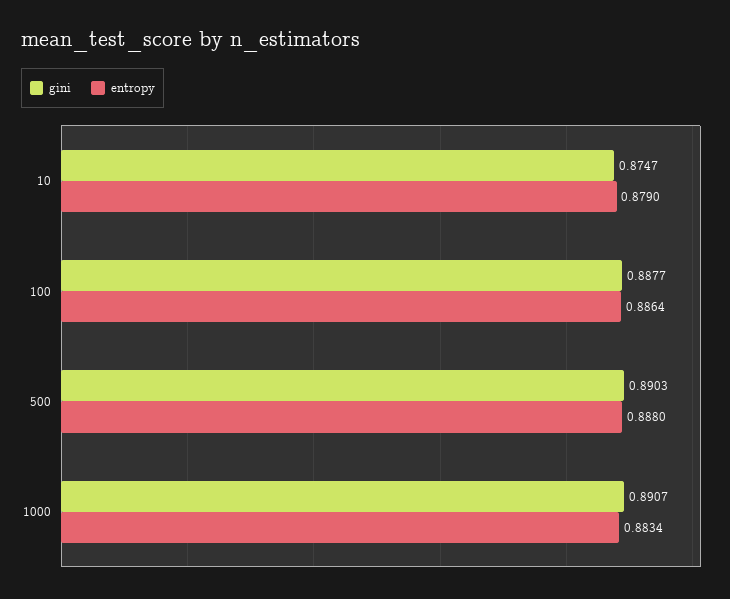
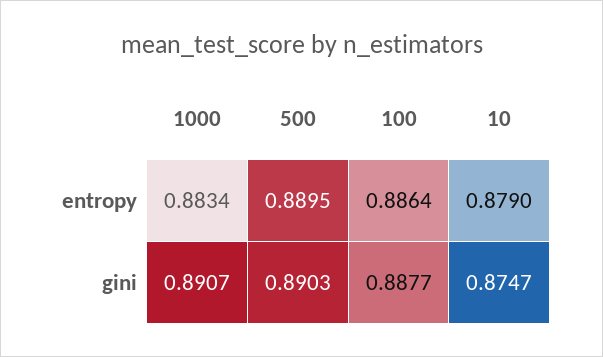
entropy, 500: 0.888 -> 0.8895

